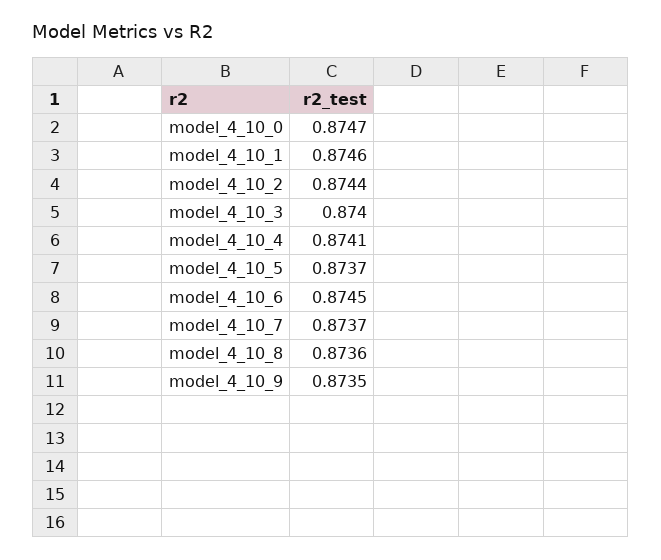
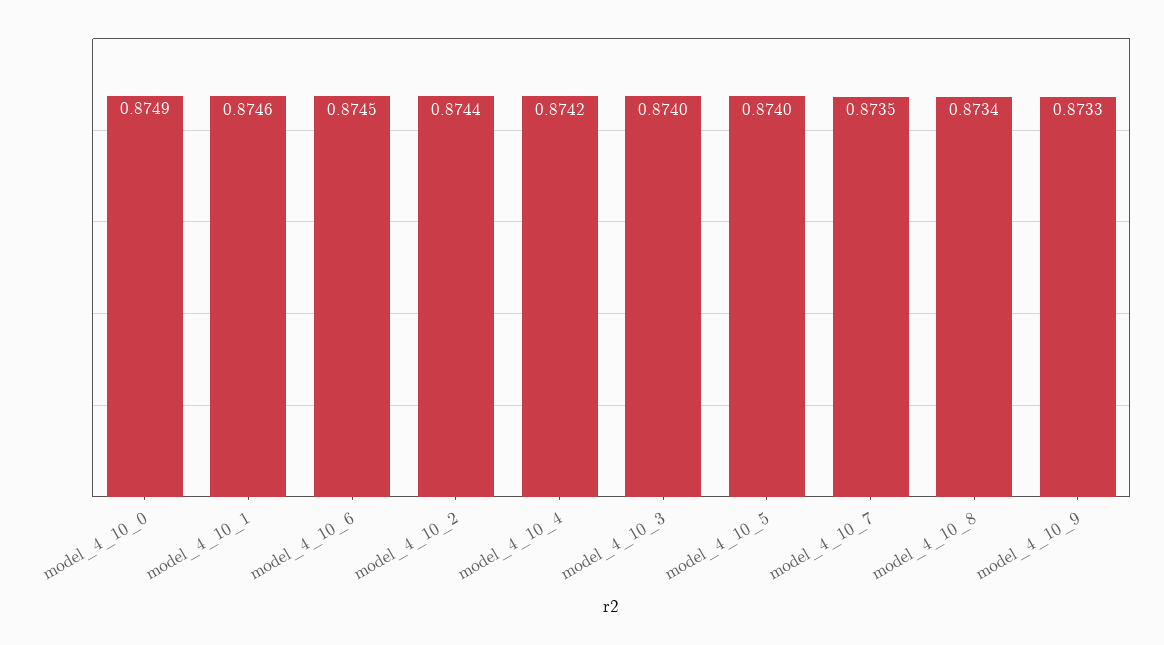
model_4_10_0: 0.8747 -> 0.8749
model_4_10_4: 0.8741 -> 0.8742
model_4_10_5: 0.8737 -> 0.874
model_4_10_7: 0.8737 -> 0.8735
model_4_10_8: 0.8736 -> 0.8734
model_4_10_9: 0.8735 -> 0.8733

